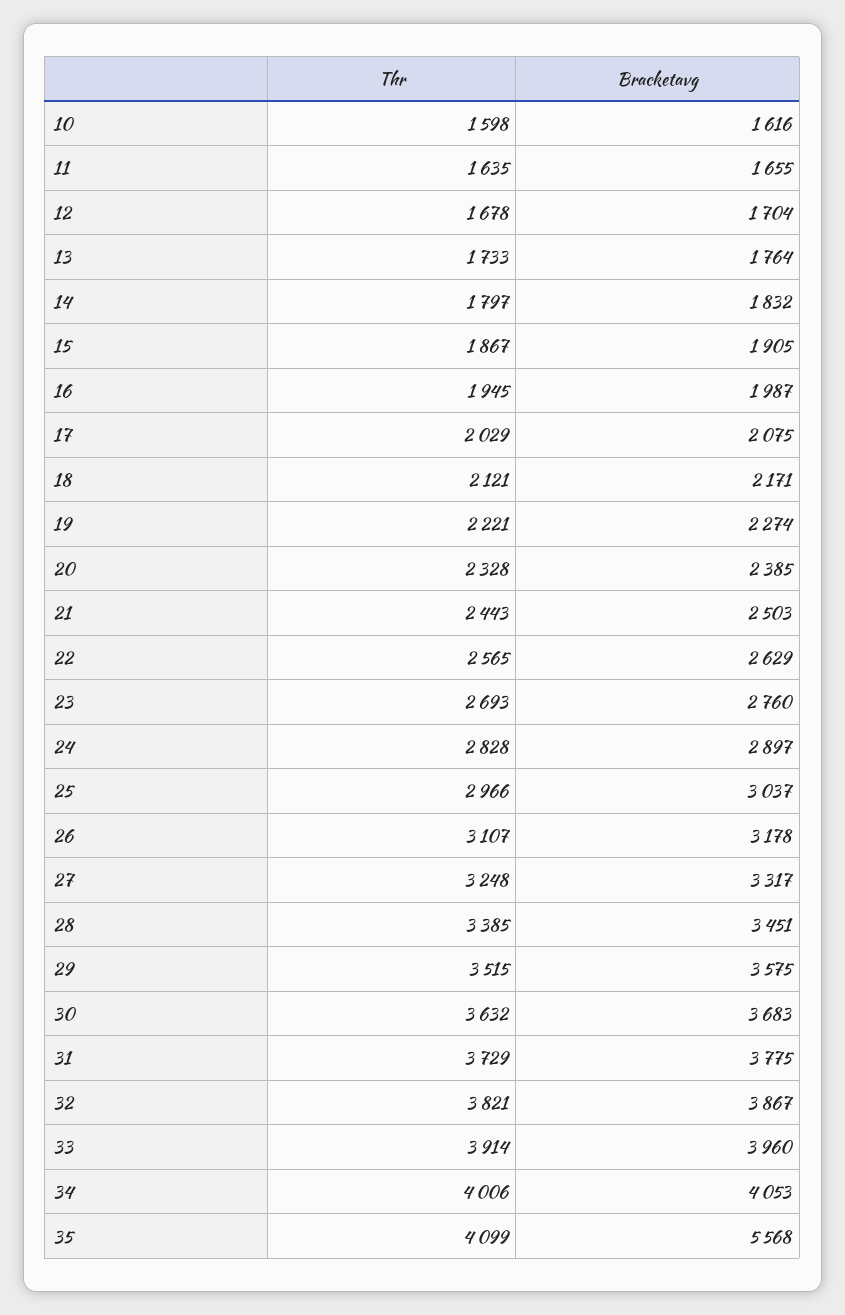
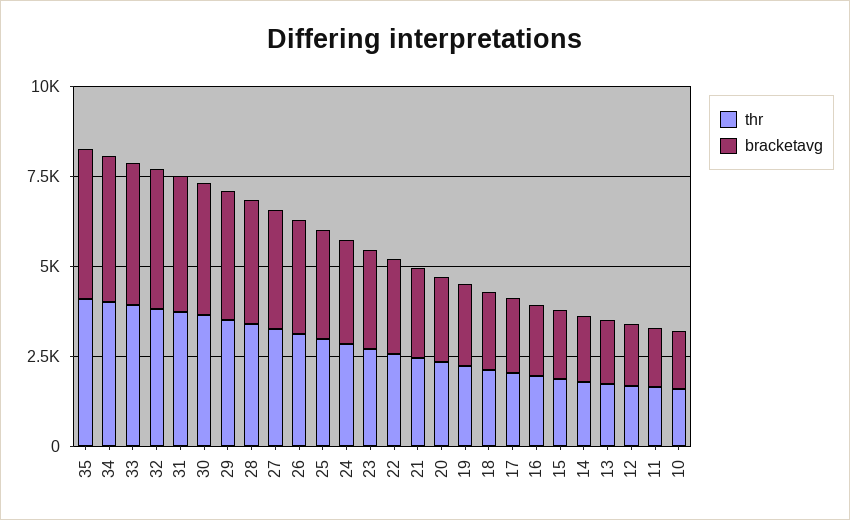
Bracketavg, 35: 5568 -> 4000

